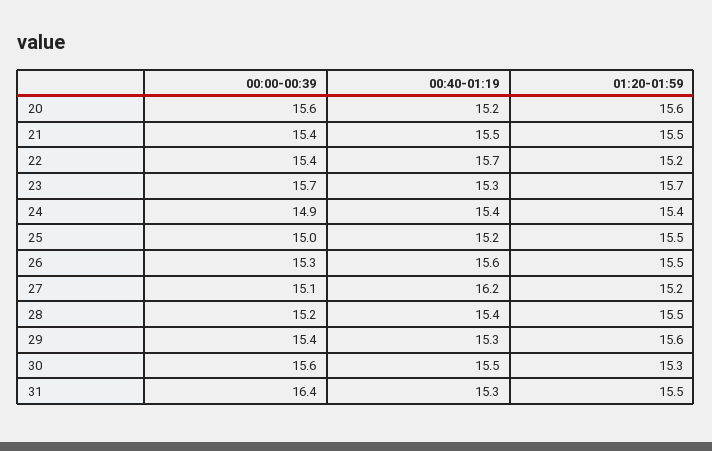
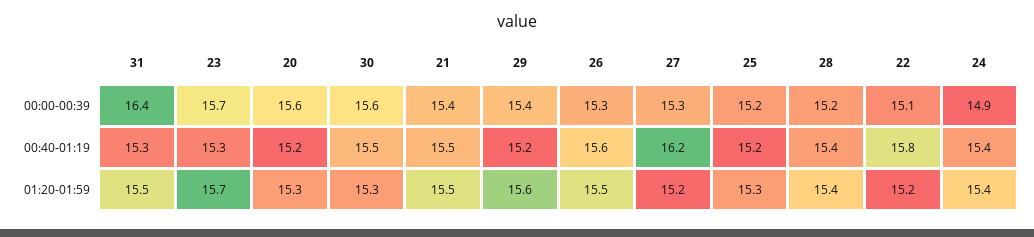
01:20-01:59, 20: 15.6 -> 15.3
00:00-00:39, 22: 15.4 -> 15.1
00:40-01:19, 22: 15.7 -> 15.8
00:00-00:39, 25: 15 -> 15.2
01:20-01:59, 25: 15.5 -> 15.3
00:00-00:39, 27: 15.1 -> 15.3
01:20-01:59, 28: 15.5 -> 15.4
00:40-01:19, 29: 15.3 -> 15.2

